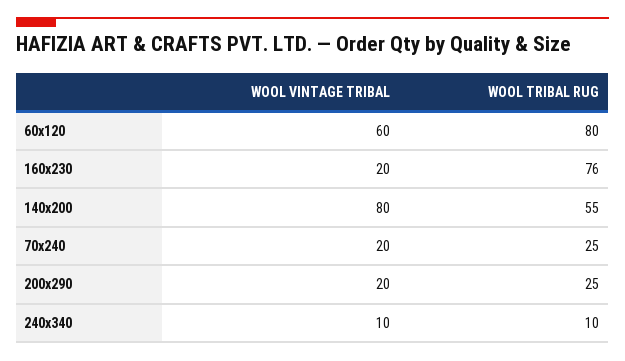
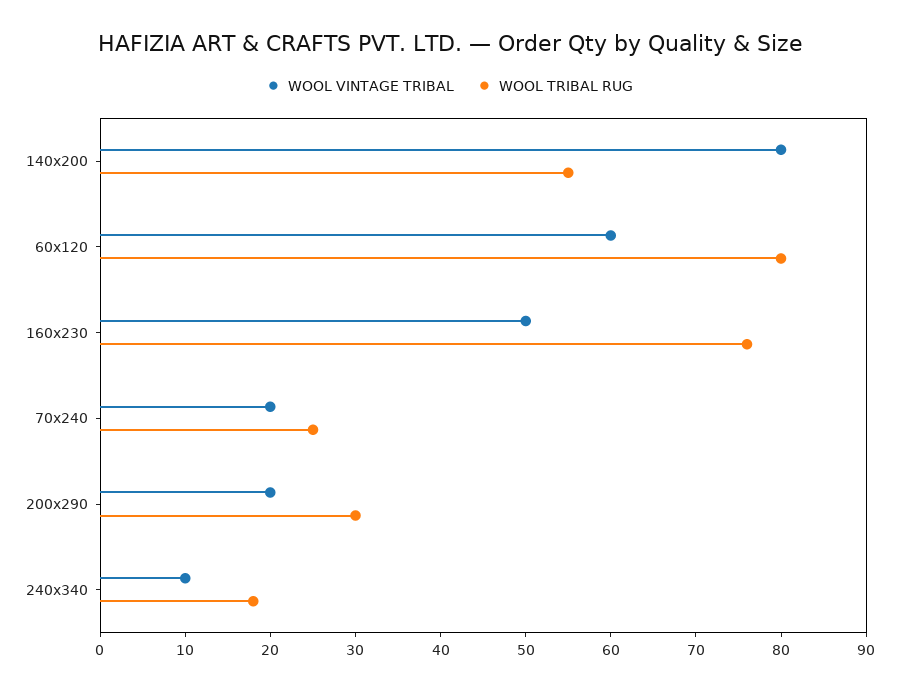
WOOL VINTAGE TRIBAL, 160x230: 20 -> 50
WOOL TRIBAL RUG, 200x290: 25 -> 30
WOOL TRIBAL RUG, 240x340: 10 -> 18

